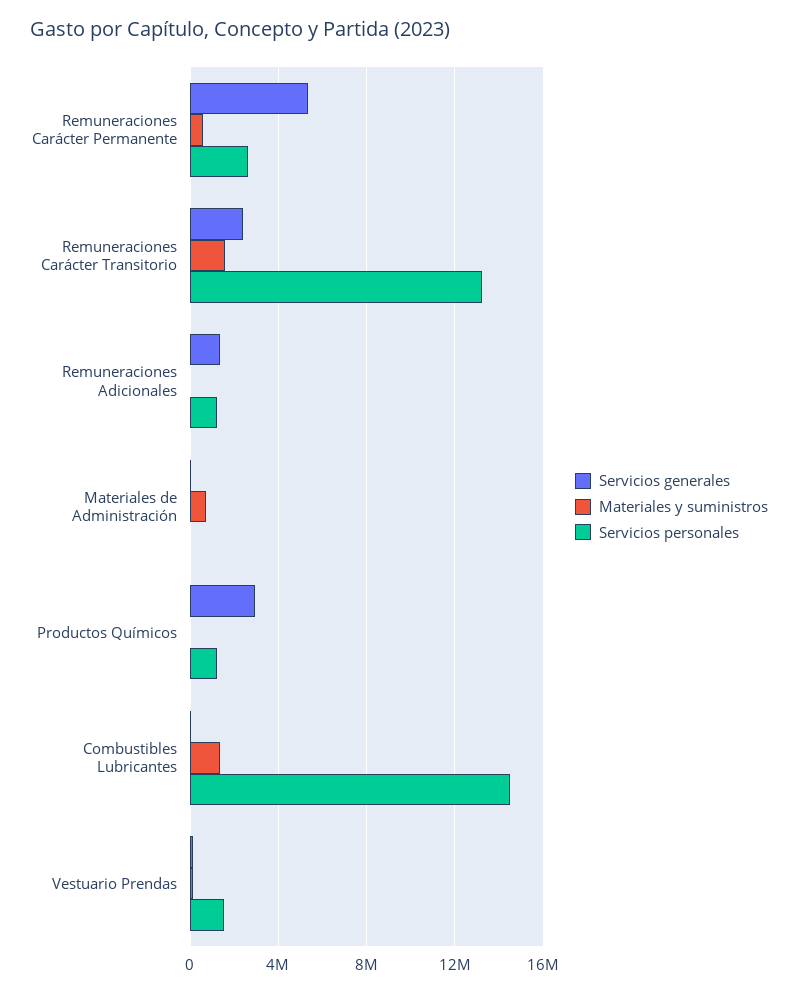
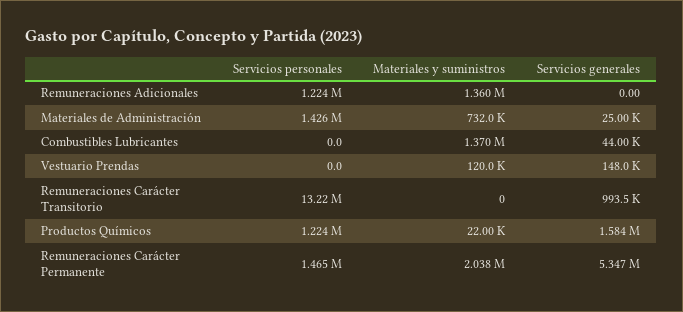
Materiales y suministros, Remuneraciones Carácter Permanente: 500000 -> 2038000
Servicios personales, Remuneraciones Carácter Permanente: 2500000 -> 1465000
Servicios generales, Remuneraciones Carácter Transitorio: 2500000 -> 993500
Materiales y suministros, Remuneraciones Carácter Transitorio: 1500000 -> 0
Servicios generales, Remuneraciones Adicionales: 1500000 -> 0
Materiales y suministros, Remuneraciones Adicionales: 0 -> 1360000
Servicios personales, Materiales de Administración: 0 -> 1426000
Servicios generales, Productos Químicos: 3000000 -> 1584000
Servicios personales, Combustibles Lubricantes: 14500000 -> 0
Servicios personales, Vestuario Prendas: 1500000 -> 0

